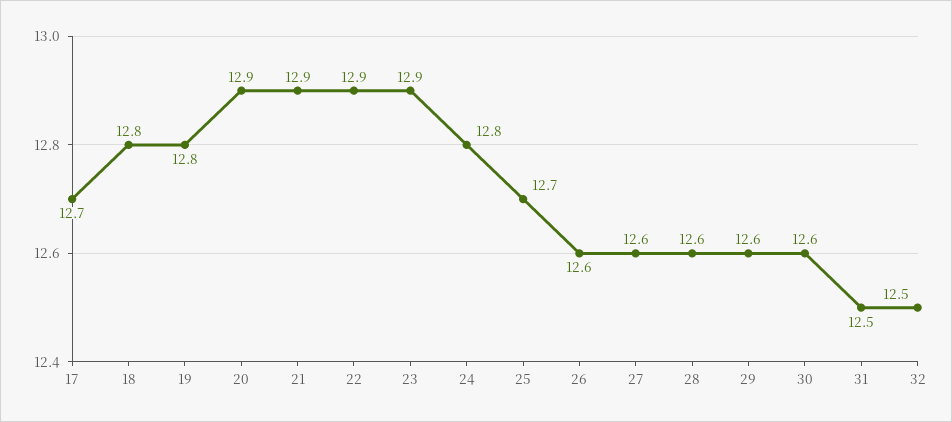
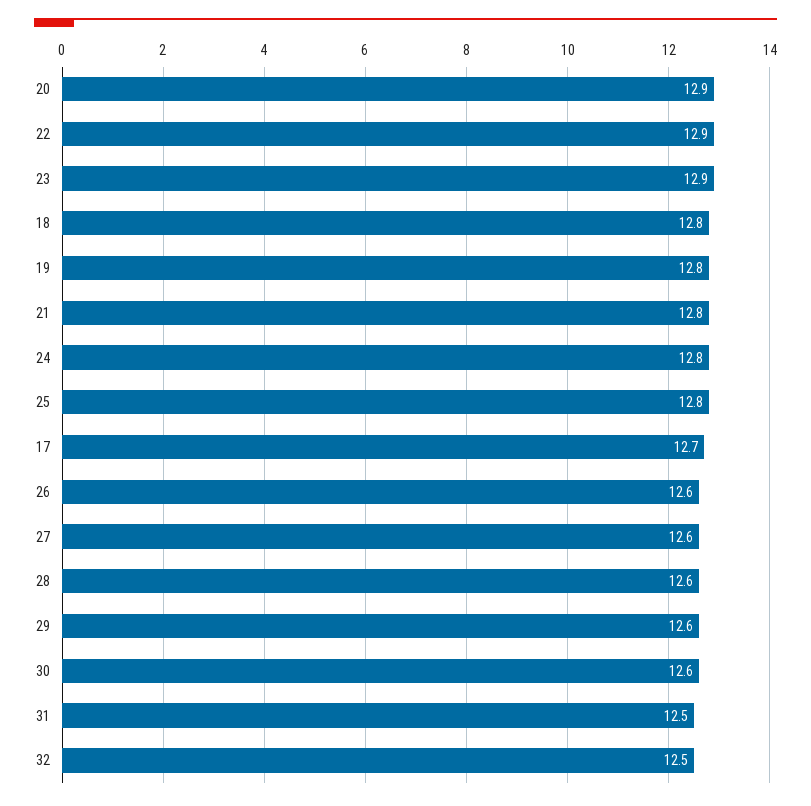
21: 12.9 -> 12.8
25: 12.7 -> 12.8

